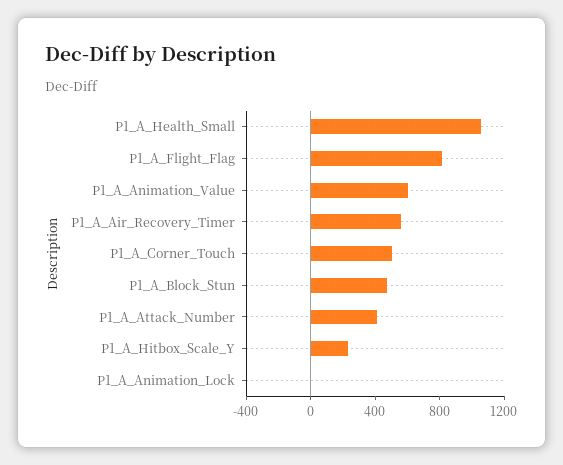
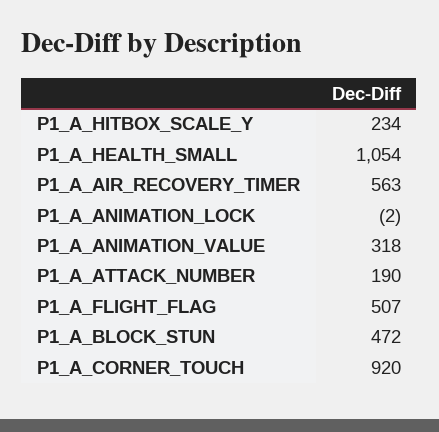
P1_A_Flight_Flag: 800 -> 507
P1_A_Animation_Value: 600 -> 318
P1_A_Corner_Touch: 500 -> 920
P1_A_Attack_Number: 400 -> 190

